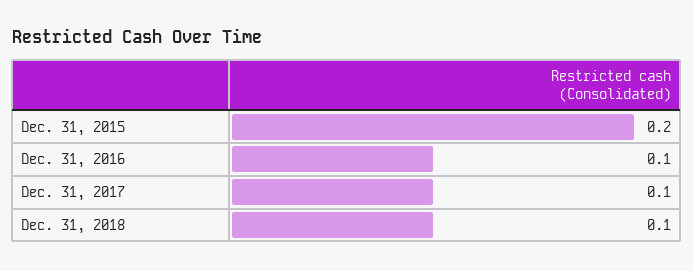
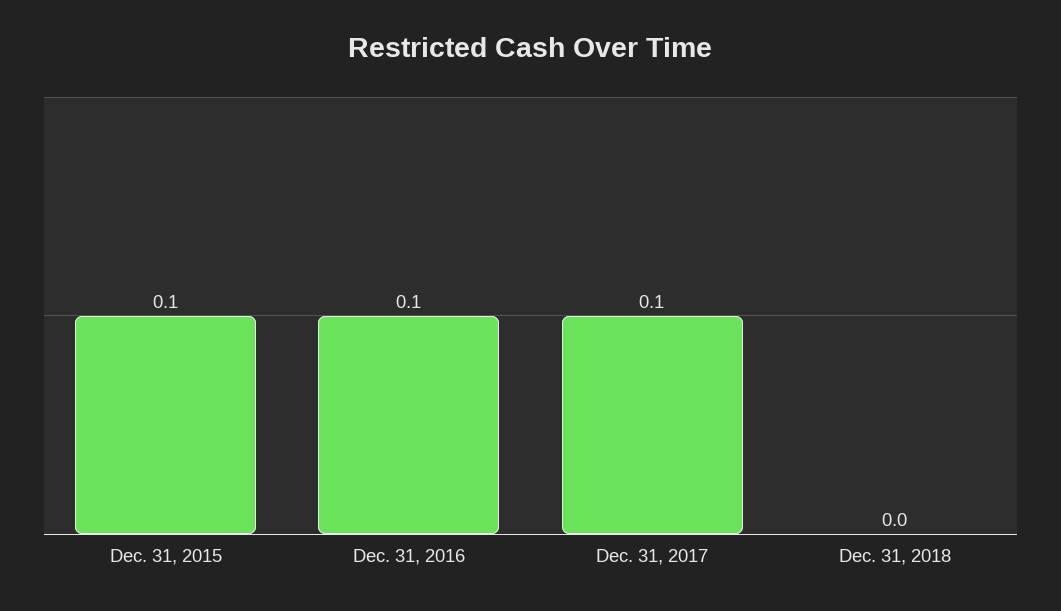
Dec. 31, 2015: 0.2 -> 0.1
Dec. 31, 2018: 0.1 -> 0

